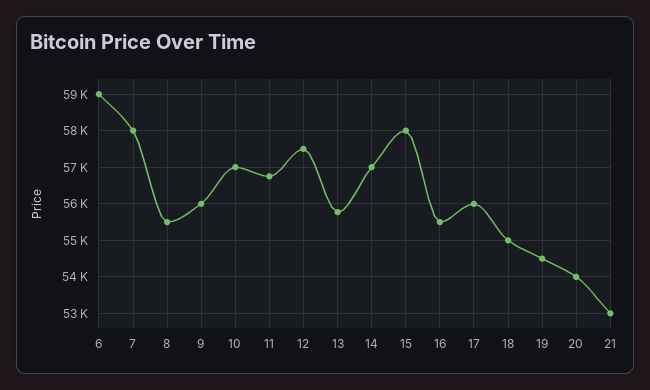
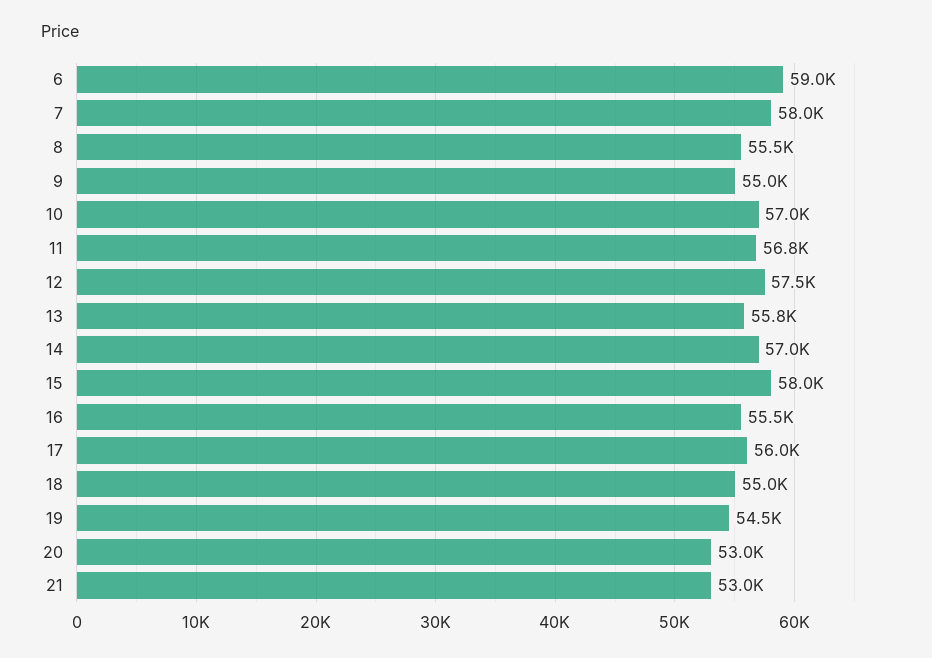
9: 56000 -> 55000
20: 54000 -> 53000

